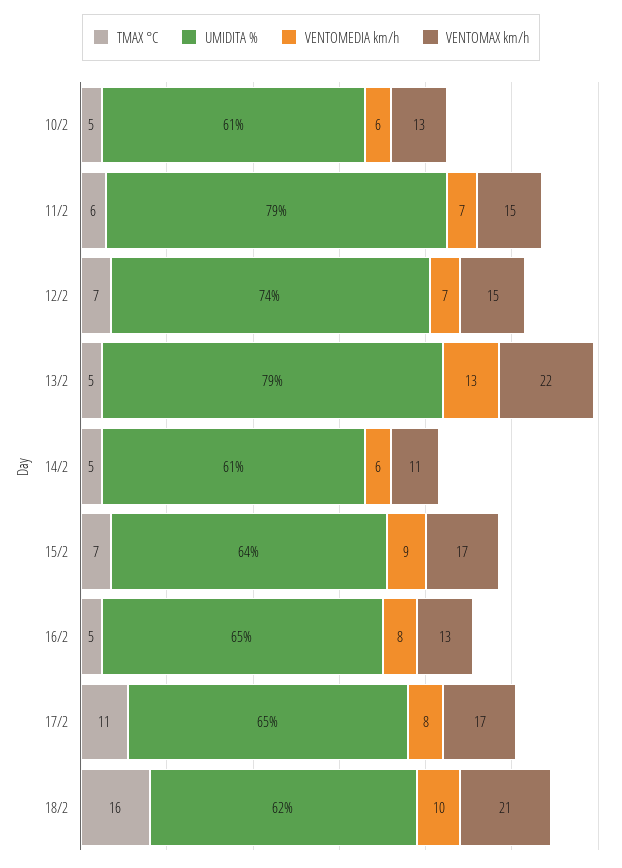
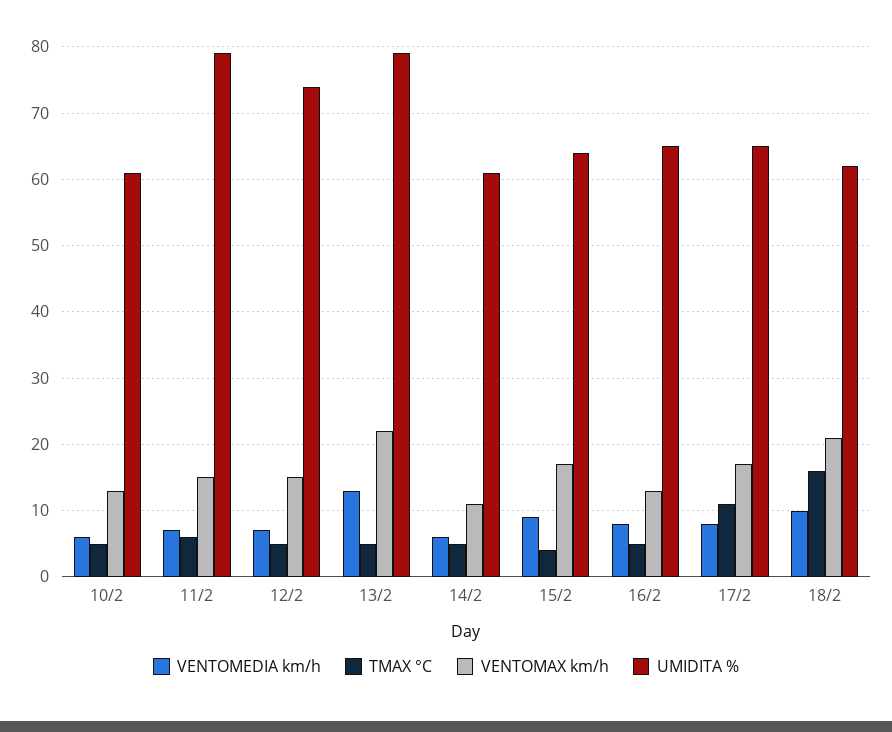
TMAX °C, 12/2: 7 -> 5
TMAX °C, 15/2: 7 -> 4

